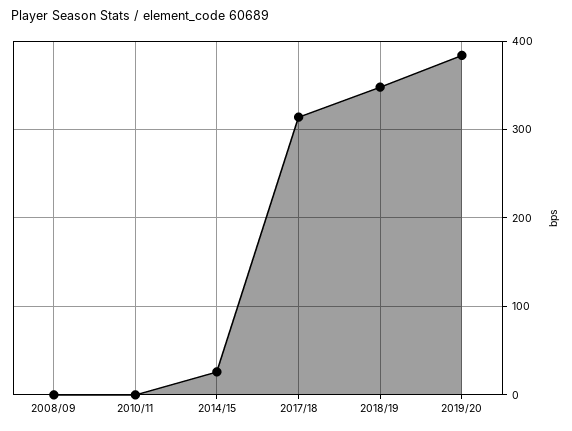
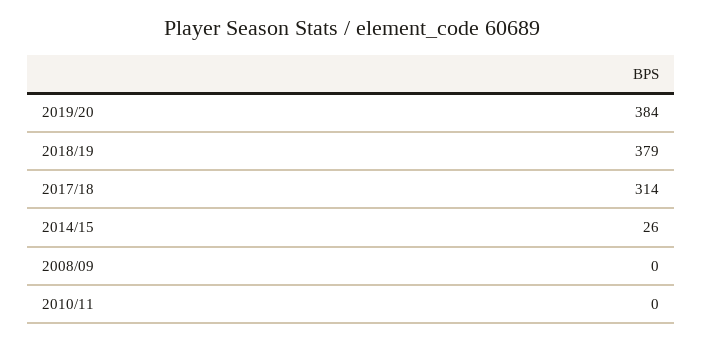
2018/19: 350 -> 379

